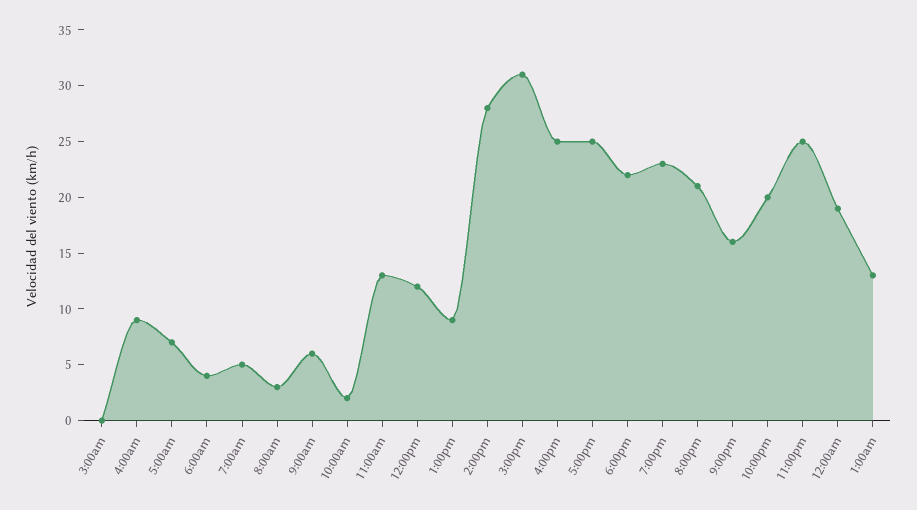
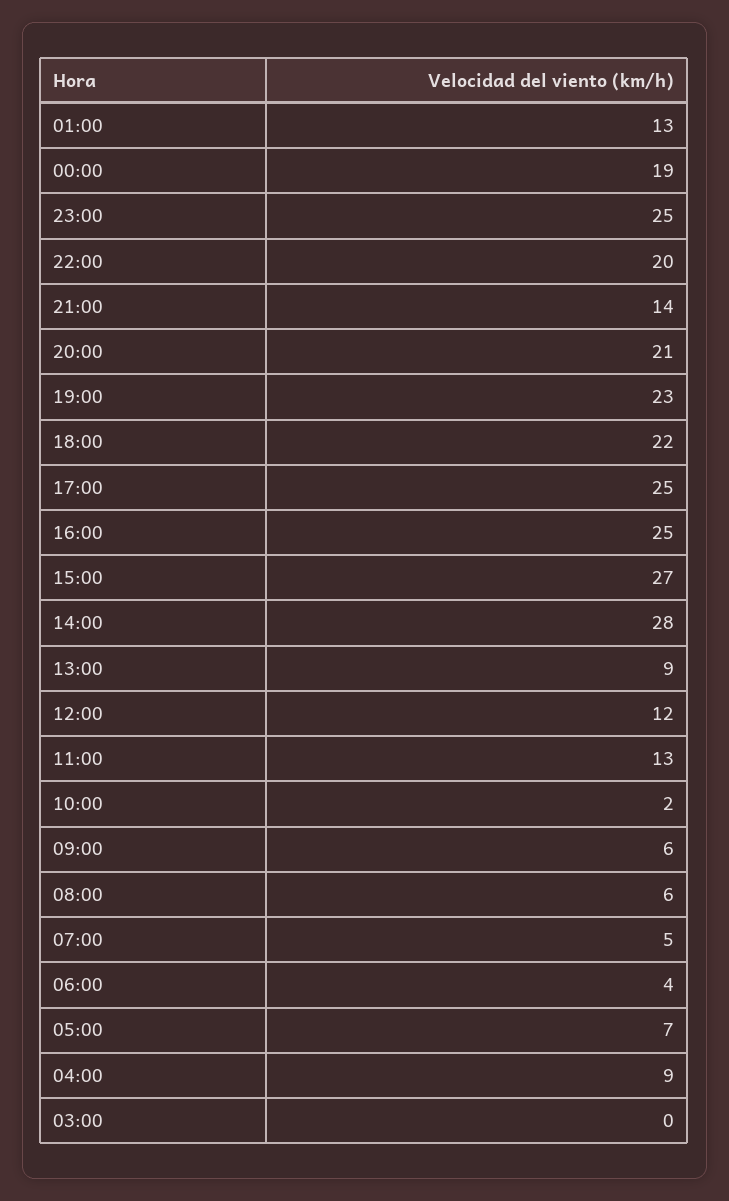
8:00am: 3 -> 6
3:00pm: 31 -> 27
9:00pm: 16 -> 14

